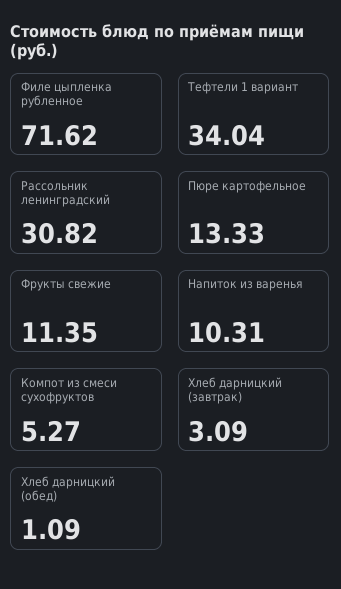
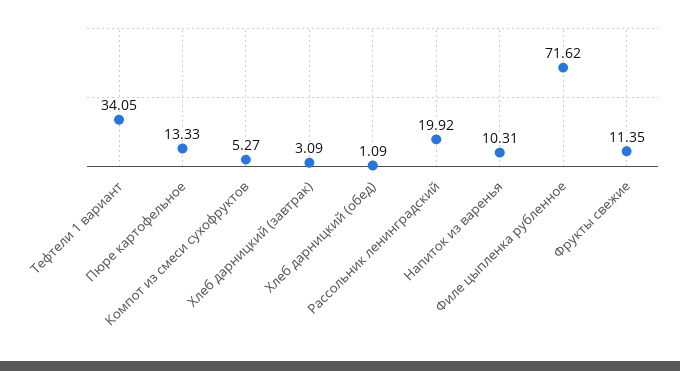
Тефтели 1 вариант: 34.04 -> 34.05
Рассольник ленинградский: 30.82 -> 19.92

